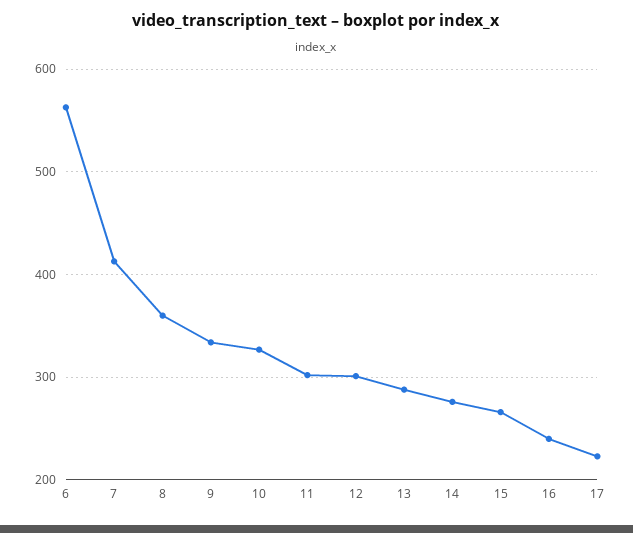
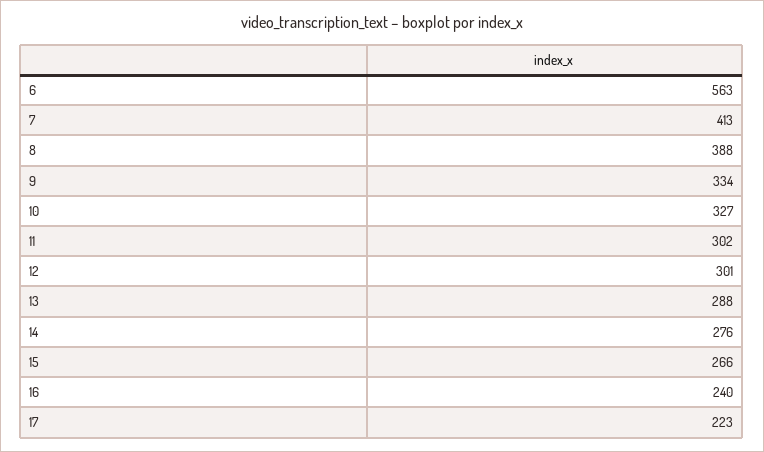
8: 360 -> 388

